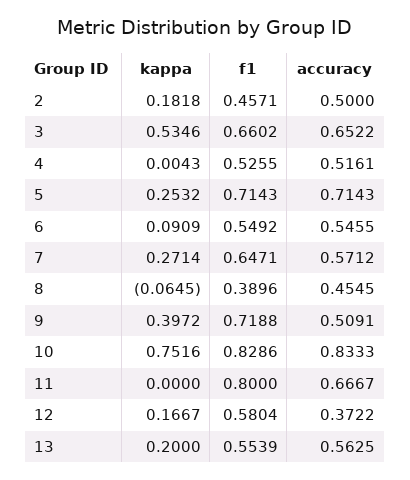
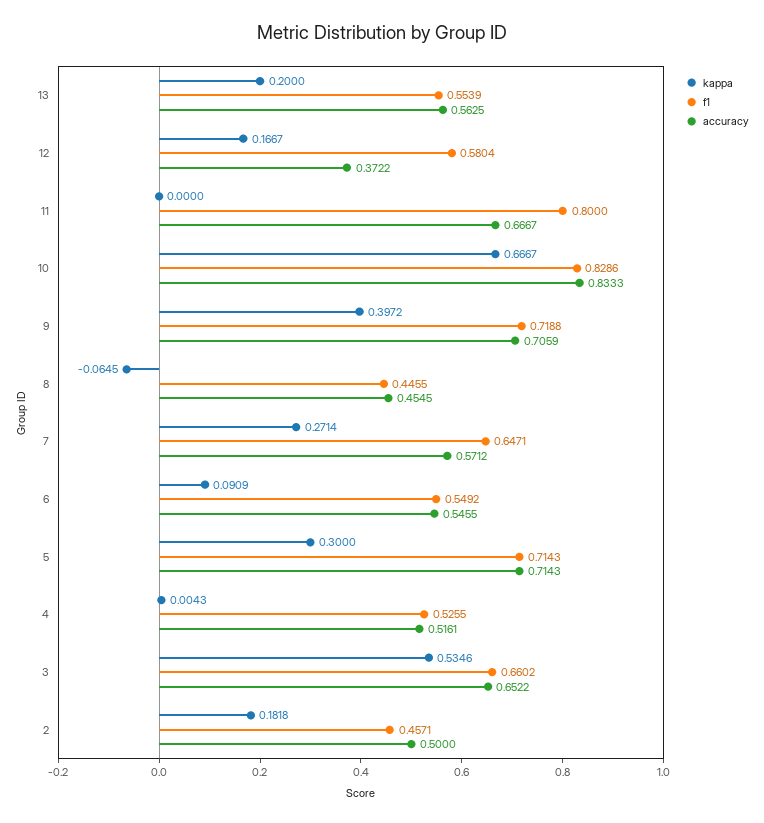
kappa, 5: 0.2532 -> 0.3
f1, 8: 0.3896 -> 0.4455
accuracy, 9: 0.5091 -> 0.7059
kappa, 10: 0.7516 -> 0.6667

